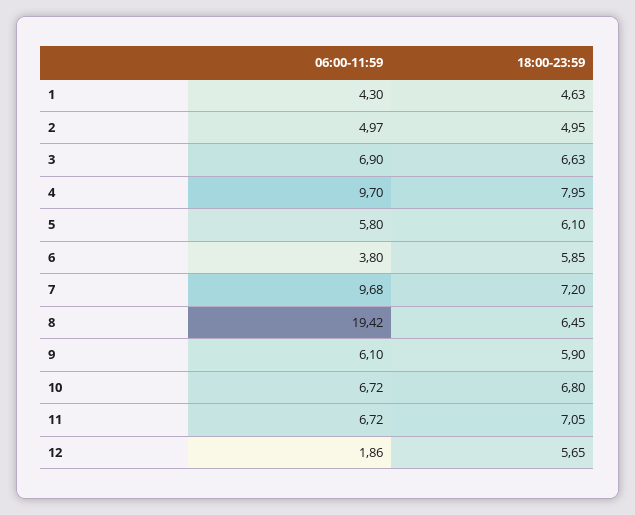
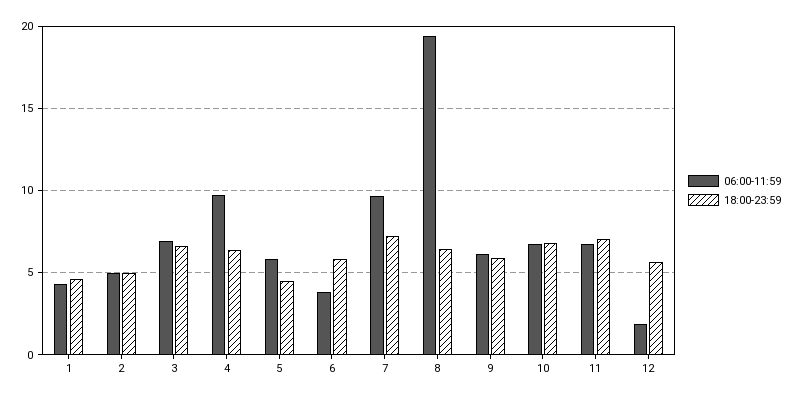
18:00-23:59, 4: 7.95 -> 6.5
18:00-23:59, 5: 6.1 -> 4.5

